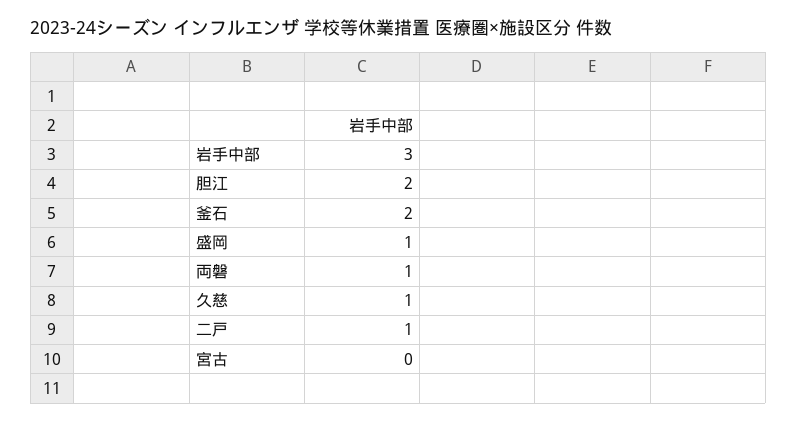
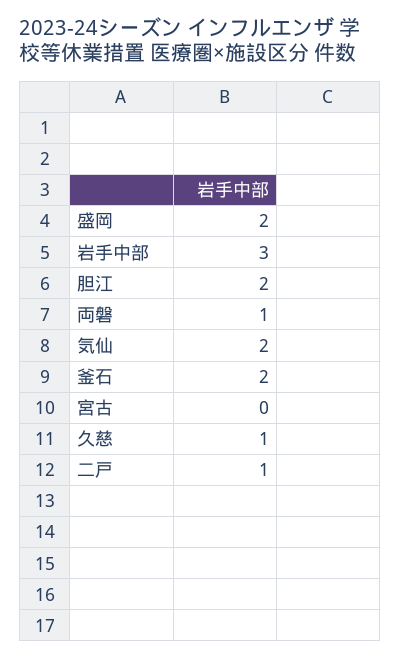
盛岡: 1 -> 2
気仙: none -> 2

